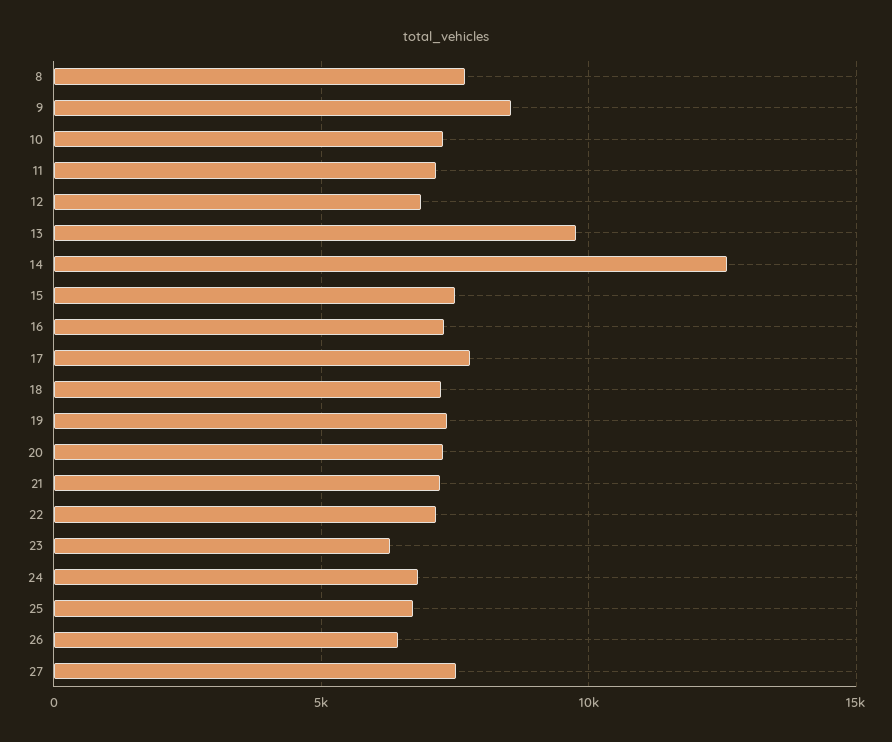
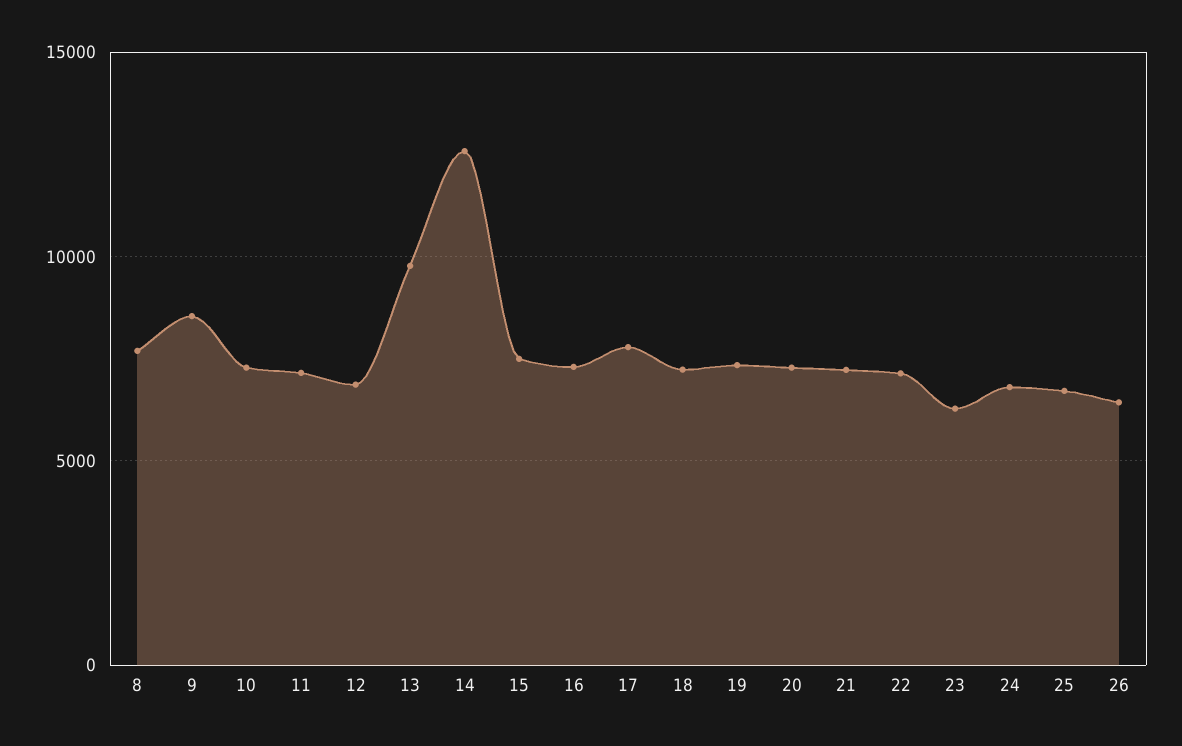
27: 7500 -> none

